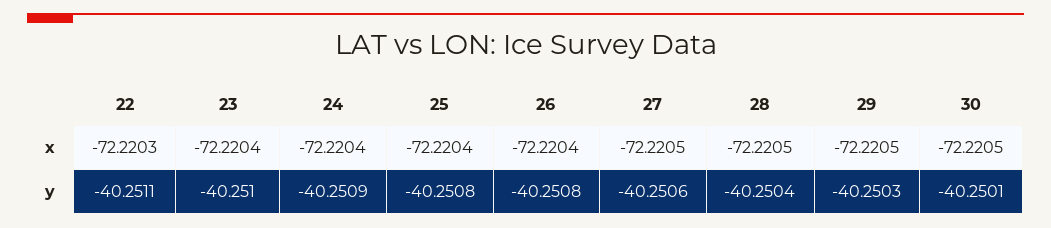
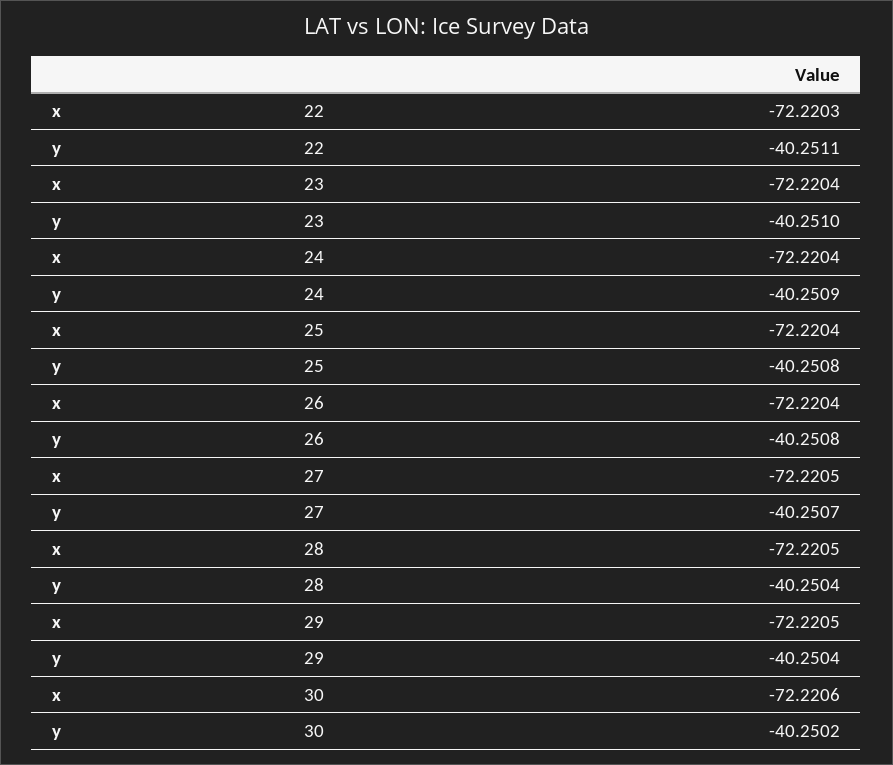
30, x: -72.2205 -> -72.2206
27, y: -40.2506 -> -40.2507
29, y: -40.2503 -> -40.2504
30, y: -40.2501 -> -40.2502

